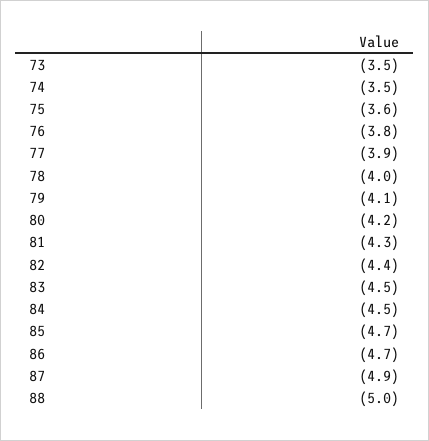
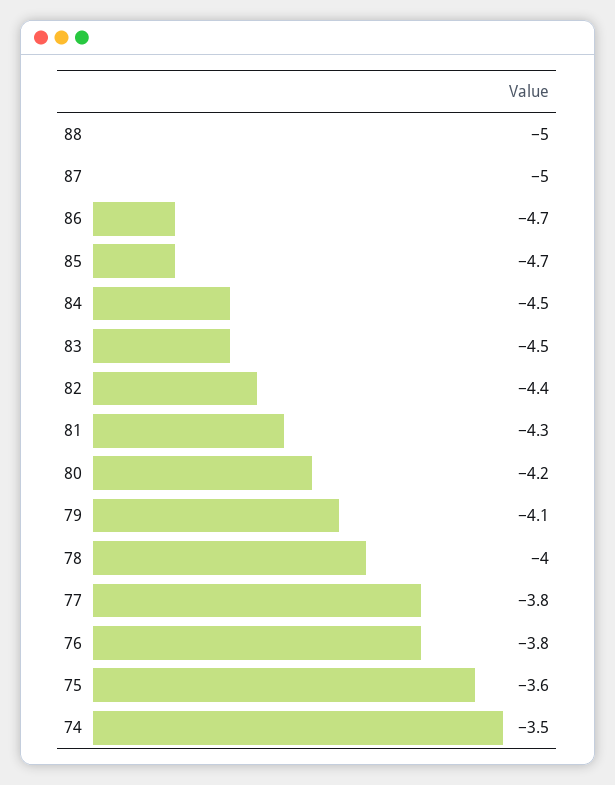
73: -3.5 -> none
77: -3.9 -> -3.8
87: -4.9 -> -5

